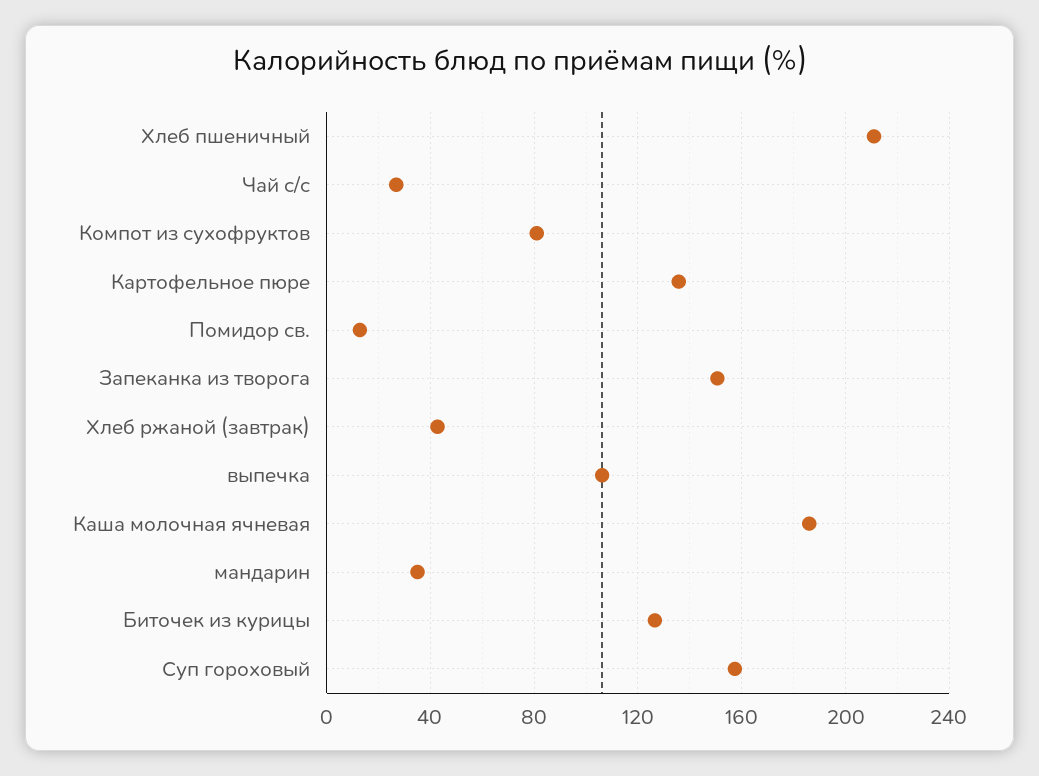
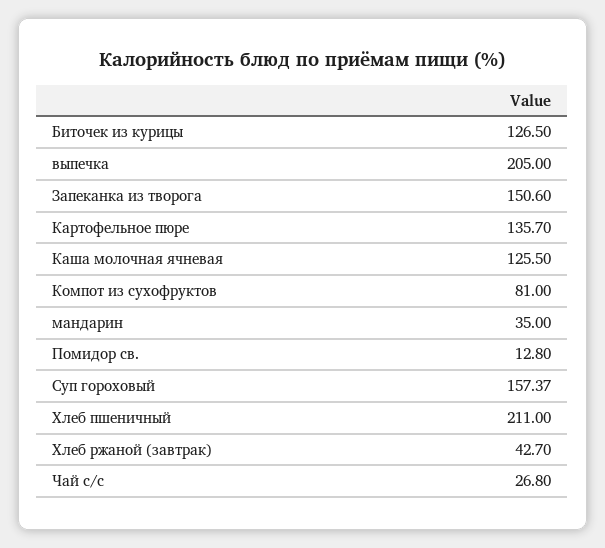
выпечка: 105 -> 205
Каша молочная ячневая: 185 -> 125.5

